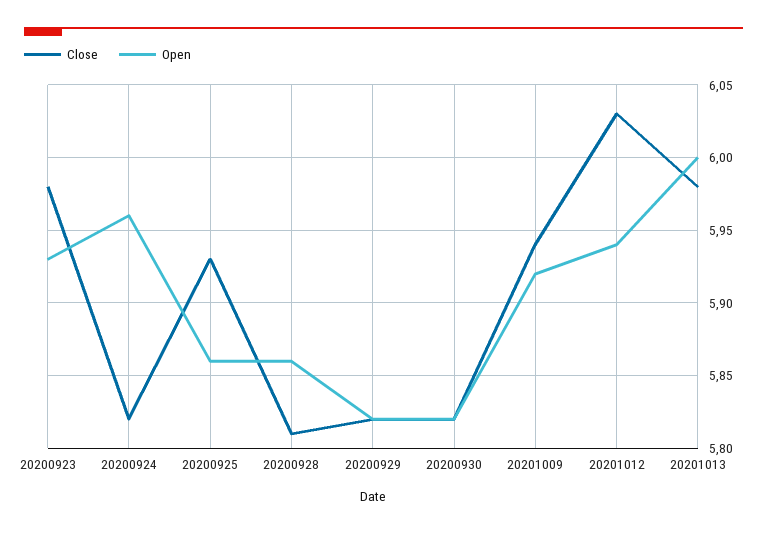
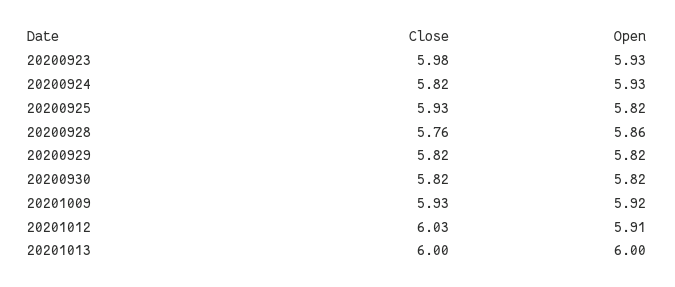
Open, 20200924: 5.96 -> 5.93
Open, 20200925: 5.86 -> 5.82
Close, 20200928: 5.81 -> 5.76
Close, 20201009: 5.94 -> 5.93
Open, 20201012: 5.94 -> 5.91
Close, 20201013: 5.98 -> 6

